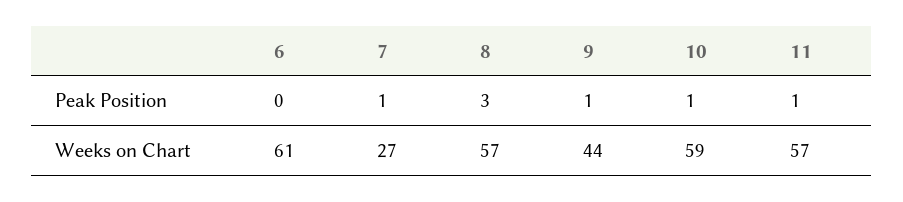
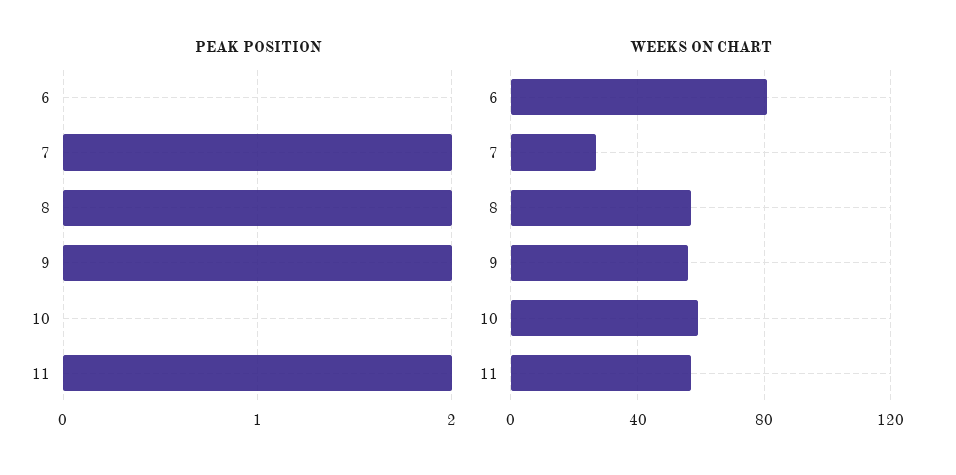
Peak Position, 7: 1 -> 2
Peak Position, 8: 3 -> 2
Peak Position, 9: 1 -> 2
Peak Position, 10: 1 -> 0
Peak Position, 11: 1 -> 2
Weeks on Chart, 6: 61 -> 80
Weeks on Chart, 9: 44 -> 55

